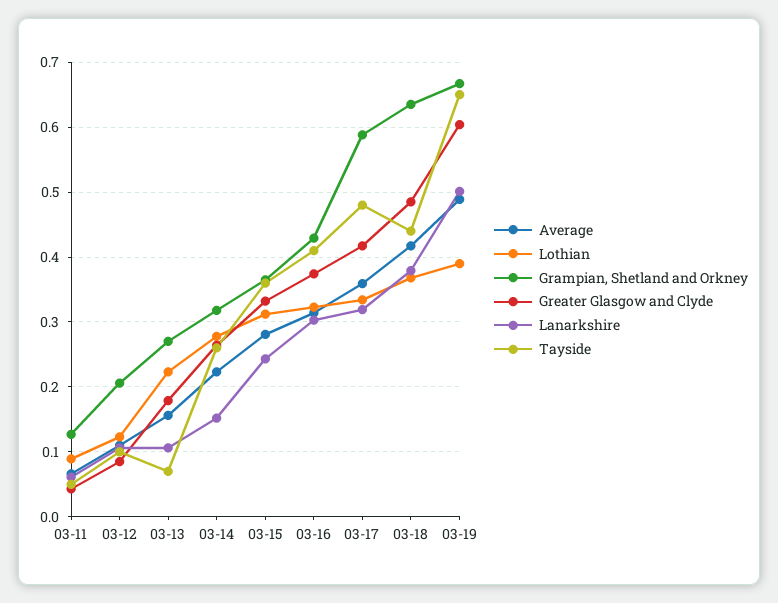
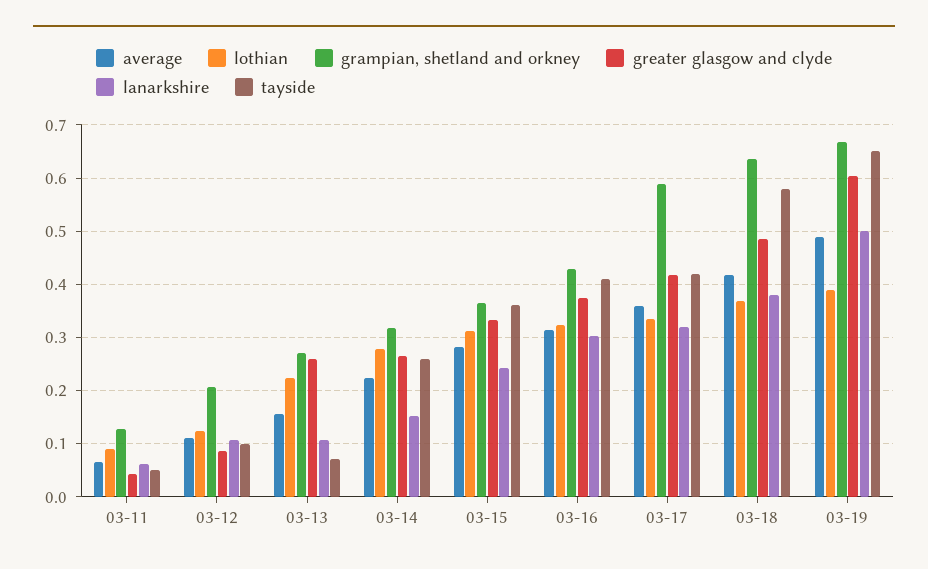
Greater Glasgow and Clyde, 03-13: 0.18 -> 0.26
Tayside, 03-17: 0.48 -> 0.42
Tayside, 03-18: 0.44 -> 0.58

